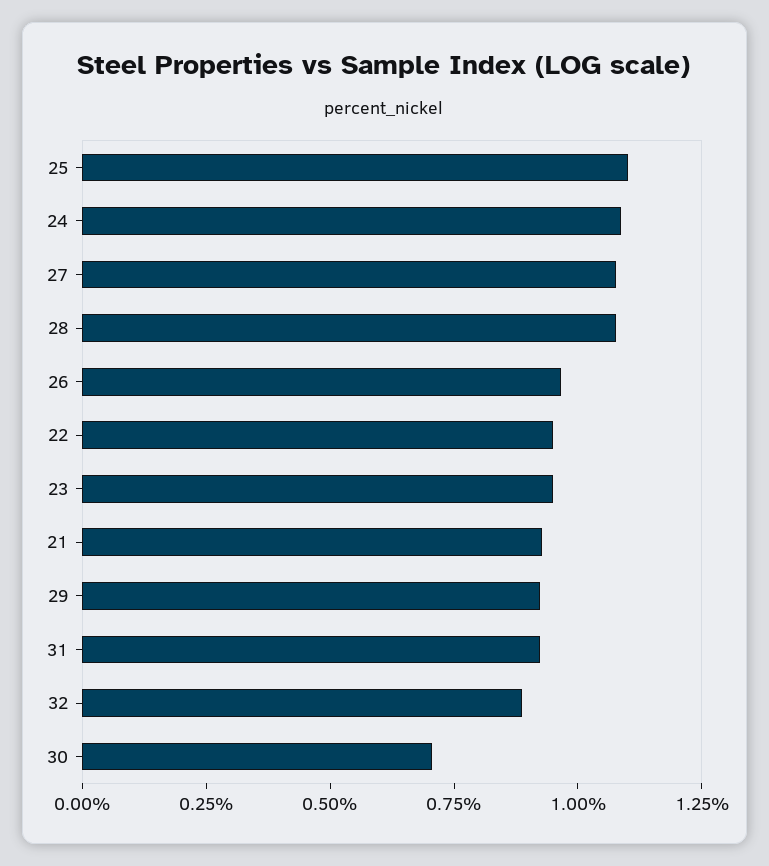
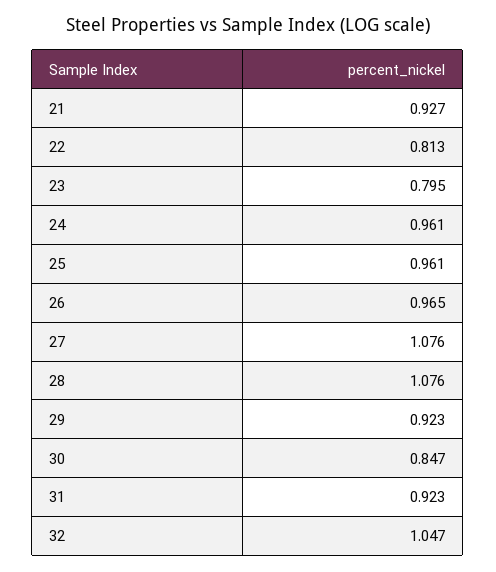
25: 1.1 -> 0.961
24: 1.1 -> 0.961
22: 0.95 -> 0.813
23: 0.95 -> 0.795
32: 0.9 -> 1.047
30: 0.7 -> 0.847

